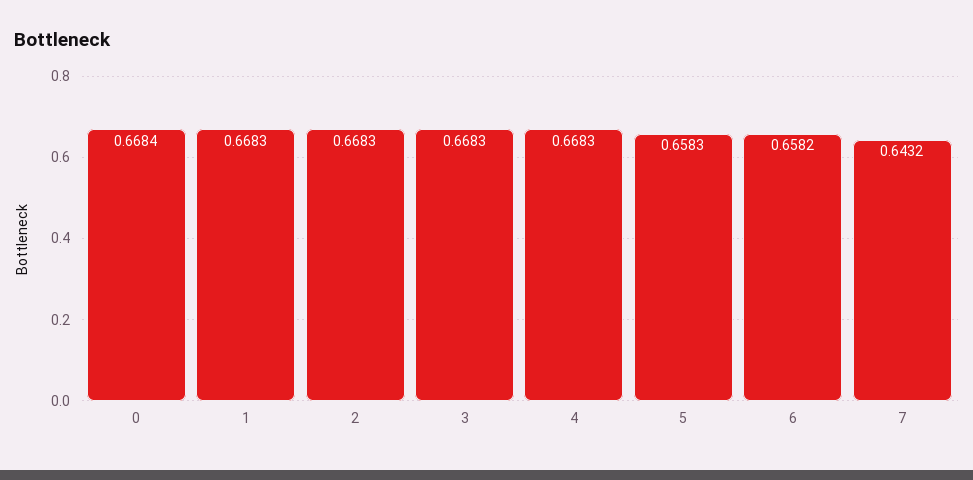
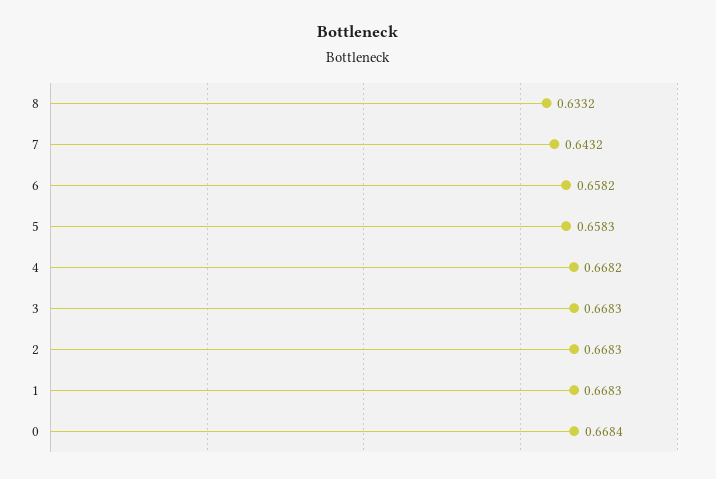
4: 0.6683 -> 0.6682
8: none -> 0.6332

